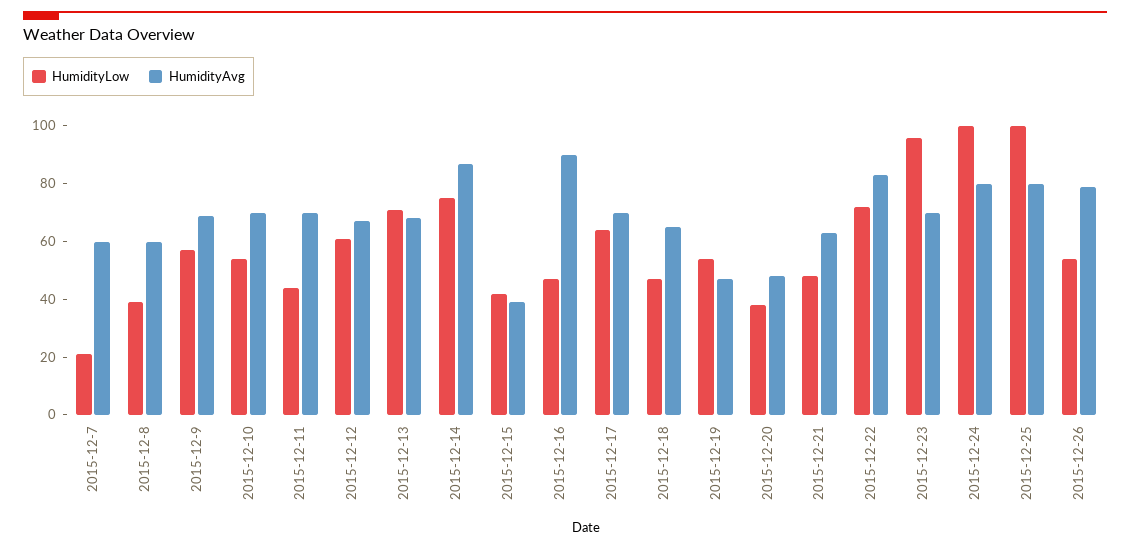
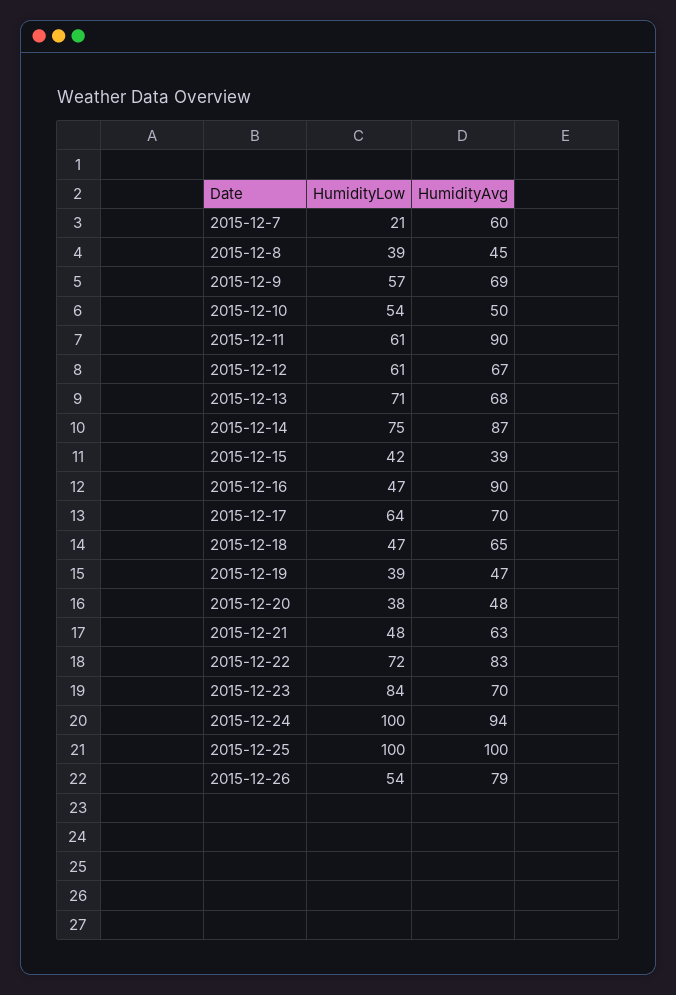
HumidityAvg, 2015-12-8: 60 -> 45
HumidityAvg, 2015-12-10: 70 -> 50
HumidityLow, 2015-12-11: 45 -> 61
HumidityAvg, 2015-12-11: 70 -> 90
HumidityLow, 2015-12-19: 55 -> 39
HumidityLow, 2015-12-23: 95 -> 84
HumidityAvg, 2015-12-24: 80 -> 94
HumidityAvg, 2015-12-25: 80 -> 100

